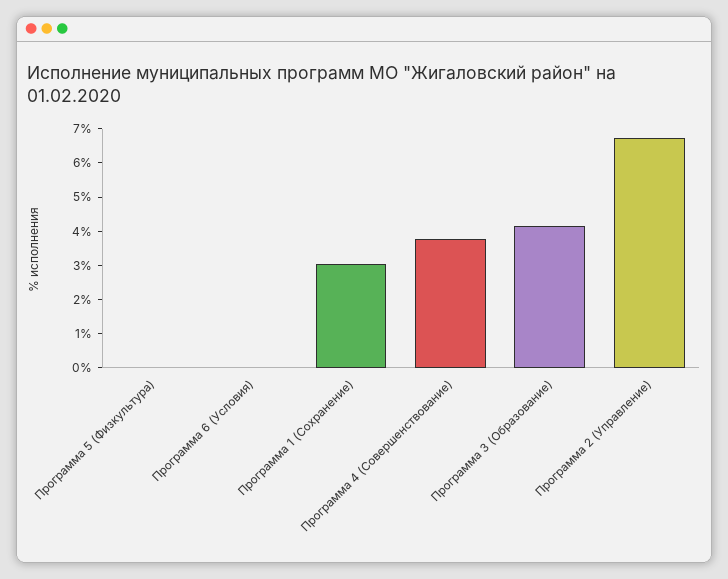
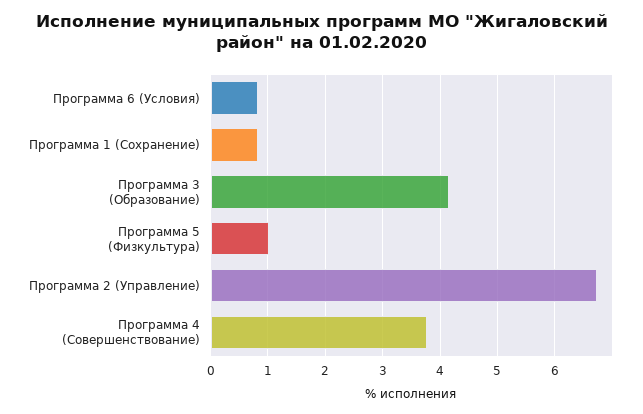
Программа 5 (Физкультура): 0 -> 1
Программа 6 (Условия): 0 -> 0.8
Программа 1 (Сохранение): 3 -> 0.8

